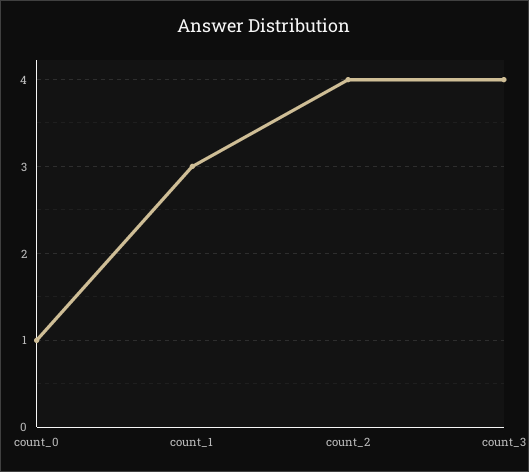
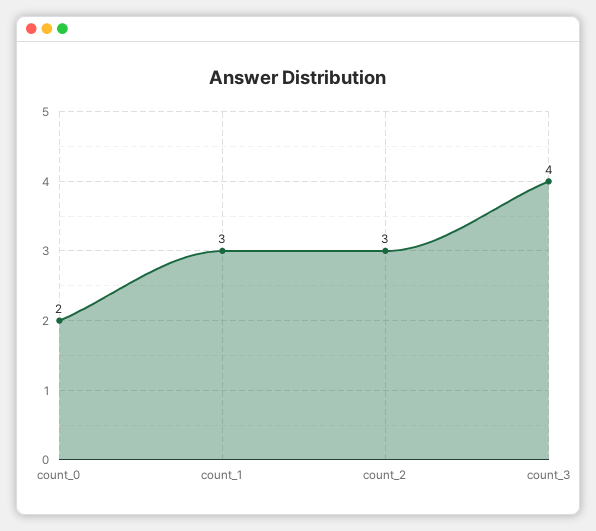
count_0: 1 -> 2
count_2: 4 -> 3

